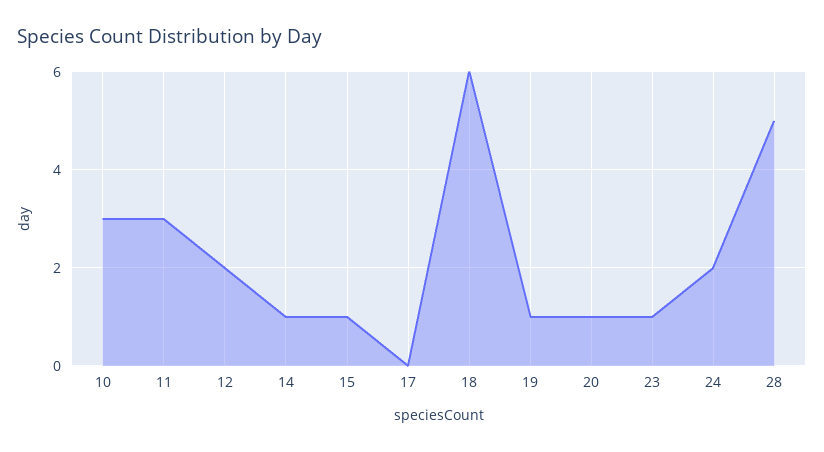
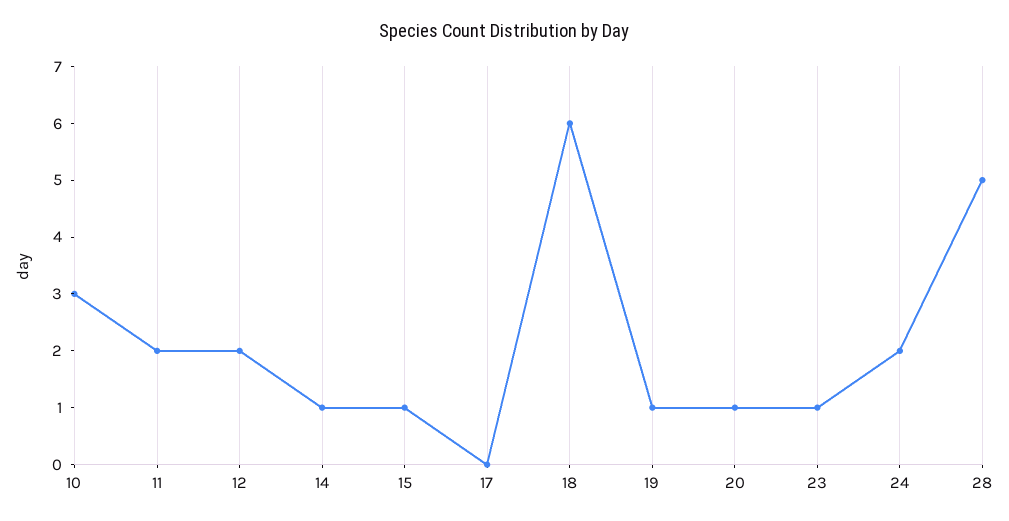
11: 3 -> 2

